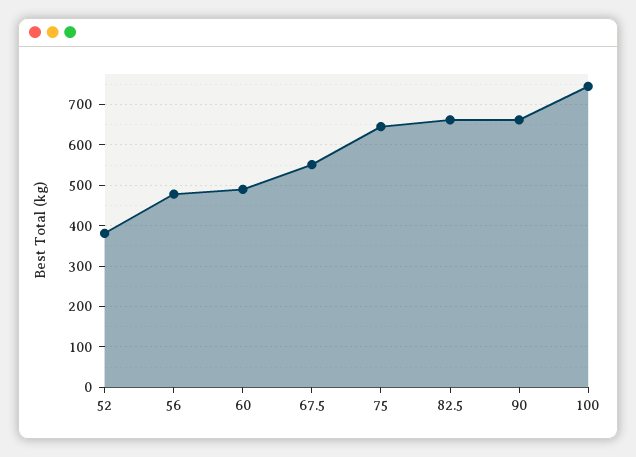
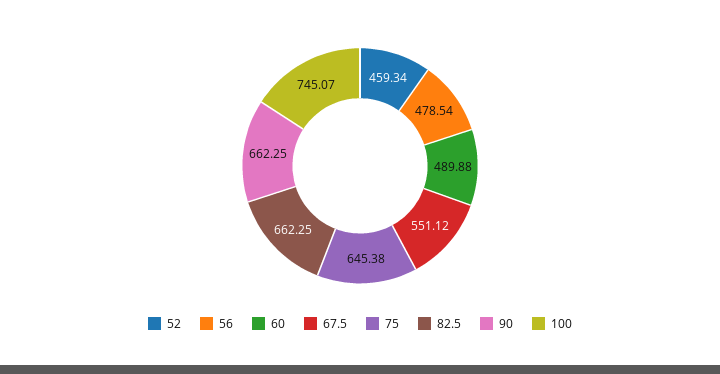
52: 380 -> 459.34

